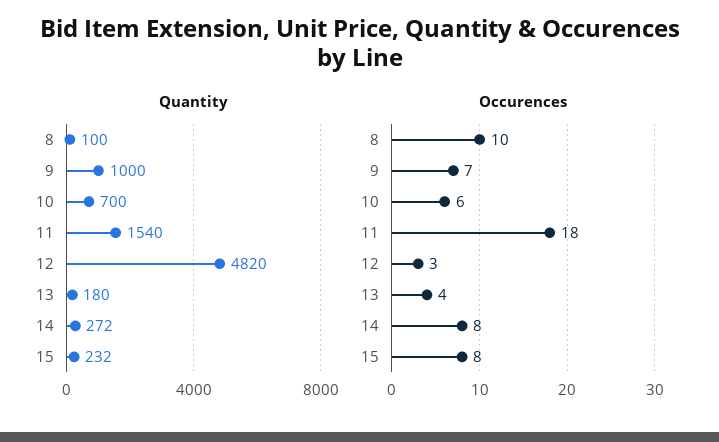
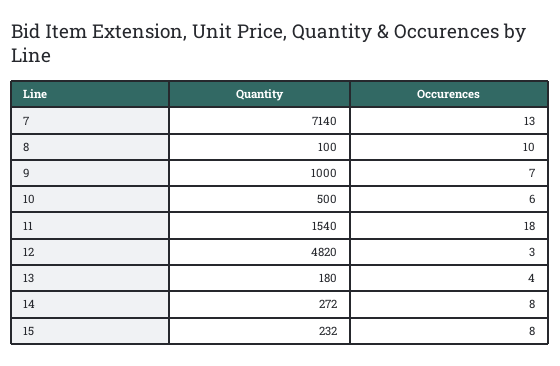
Quantity, 10: 700 -> 500
Quantity, 7: none -> 7140
Occurences, 7: none -> 13

